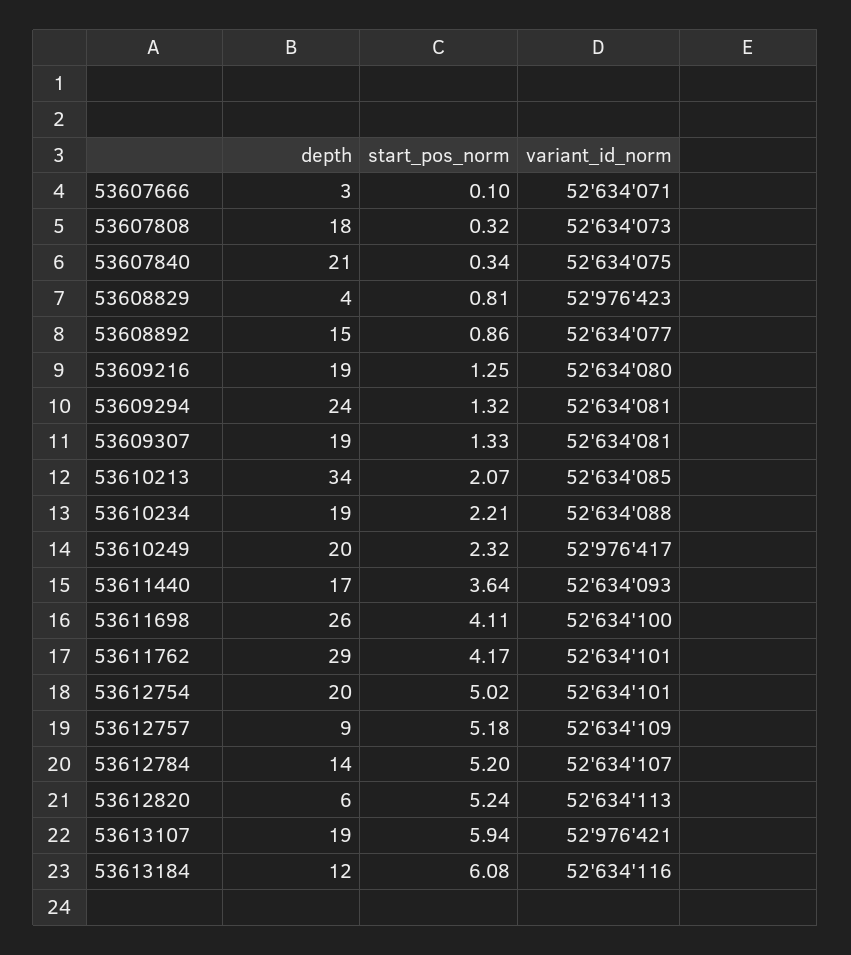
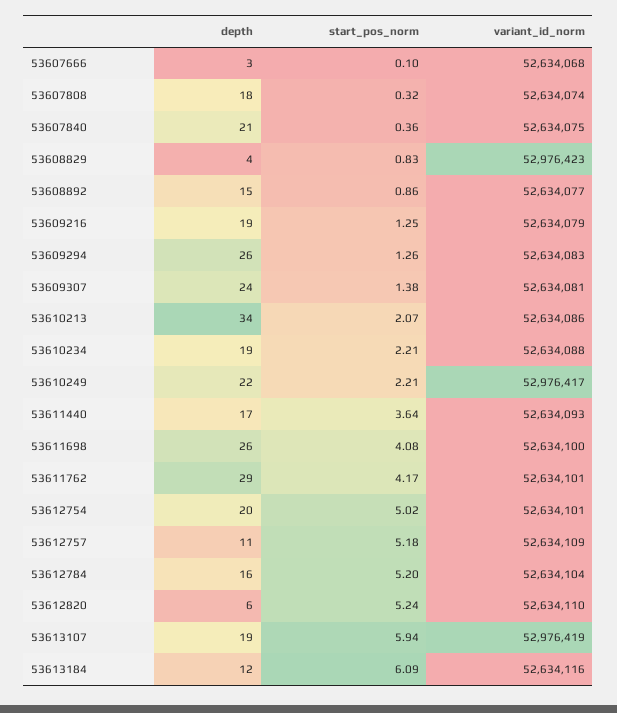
variant_id_norm, 53607666: 52634071 -> 52634068
variant_id_norm, 53607808: 52634073 -> 52634074
start_pos_norm, 53607840: 0.34 -> 0.36
start_pos_norm, 53608829: 0.81 -> 0.83
variant_id_norm, 53609216: 52634080 -> 52634079
depth, 53609294: 24 -> 26
start_pos_norm, 53609294: 1.32 -> 1.26
variant_id_norm, 53609294: 52634081 -> 52634083
depth, 53609307: 19 -> 24
start_pos_norm, 53609307: 1.33 -> 1.38
variant_id_norm, 53610213: 52634085 -> 52634086
depth, 53610249: 20 -> 22
start_pos_norm, 53610249: 2.32 -> 2.21
start_pos_norm, 53611698: 4.11 -> 4.08
depth, 53612757: 9 -> 11
depth, 53612784: 14 -> 16
variant_id_norm, 53612784: 52634107 -> 52634104
variant_id_norm, 53612820: 52634113 -> 52634110
variant_id_norm, 53613107: 52976421 -> 52976419
start_pos_norm, 53613184: 6.08 -> 6.09

